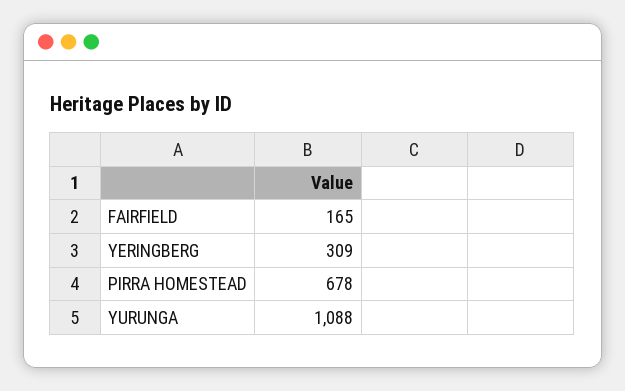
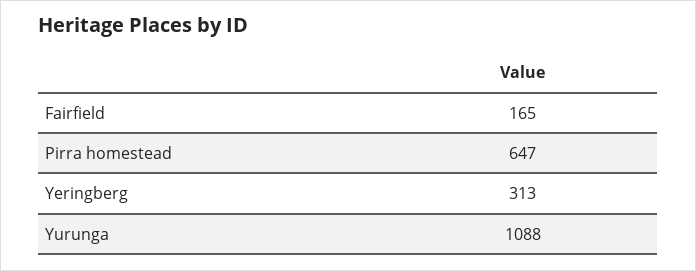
YERINGBERG: 309 -> 313
PIRRA HOMESTEAD: 678 -> 647

